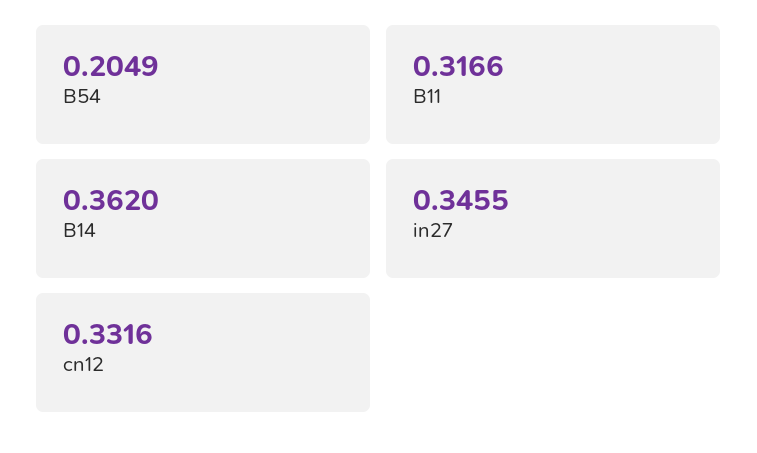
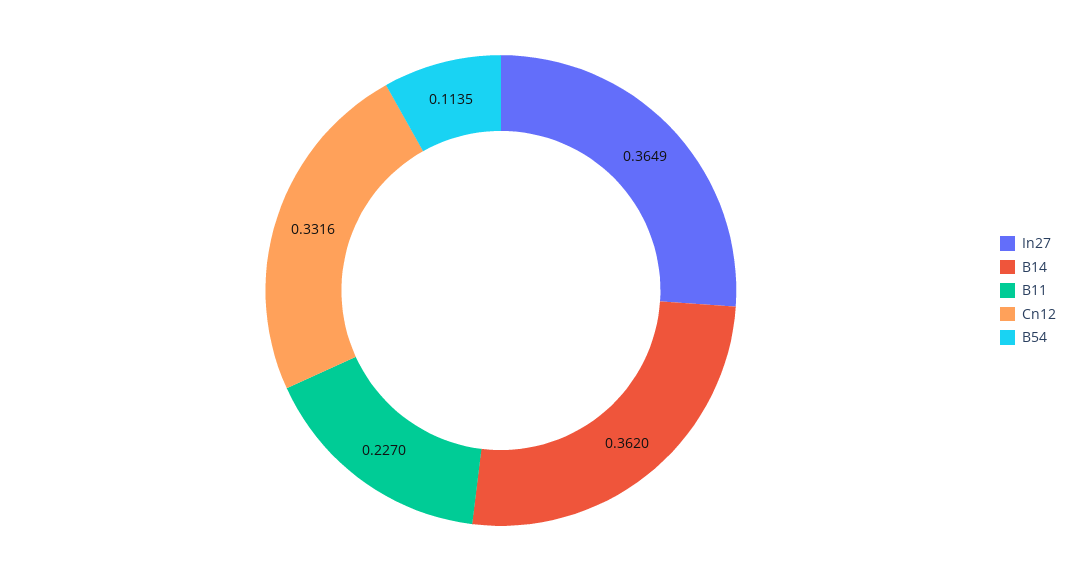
B54: 0.2049 -> 0.1135
B11: 0.3166 -> 0.227
in27: 0.3455 -> 0.3649

